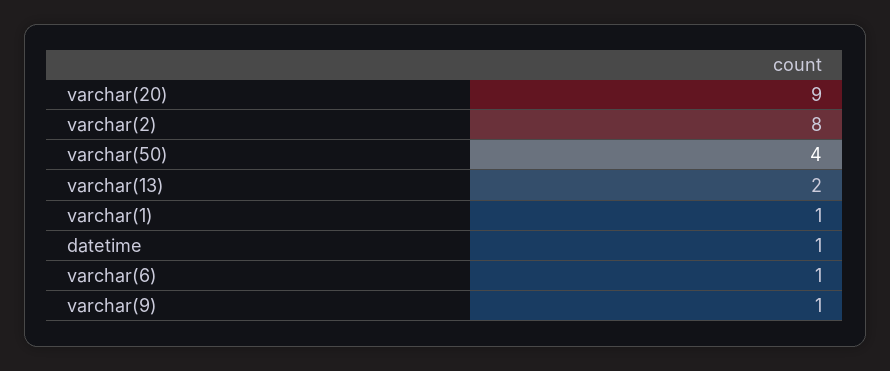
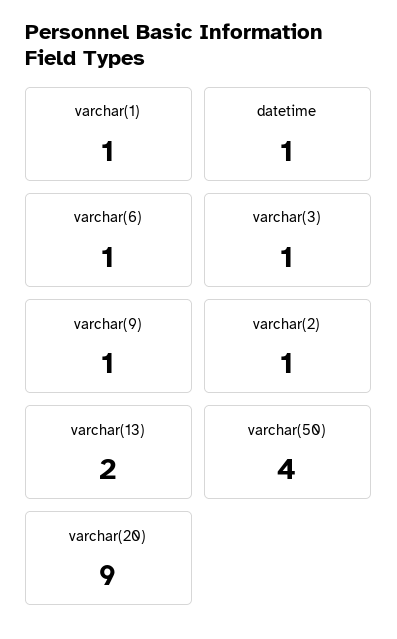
varchar(2): 8 -> 1
varchar(3): none -> 1

